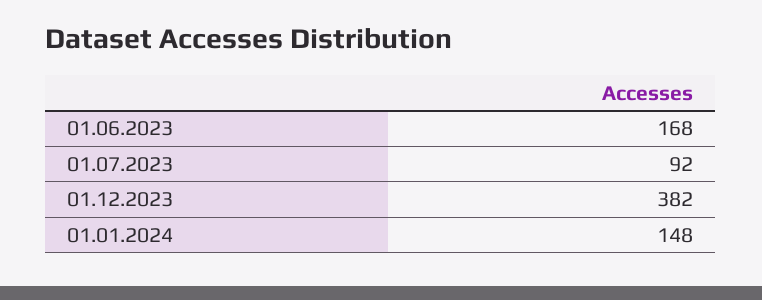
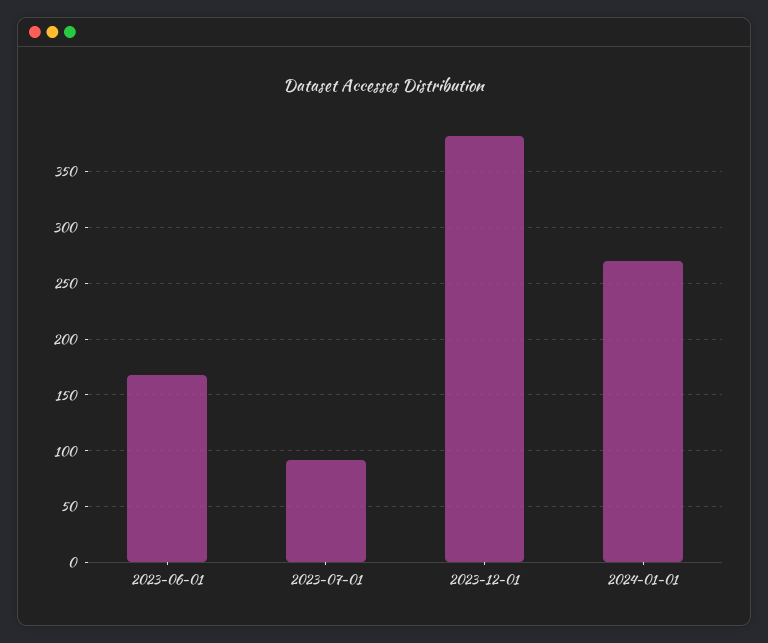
01.01.2024: 148 -> 270

